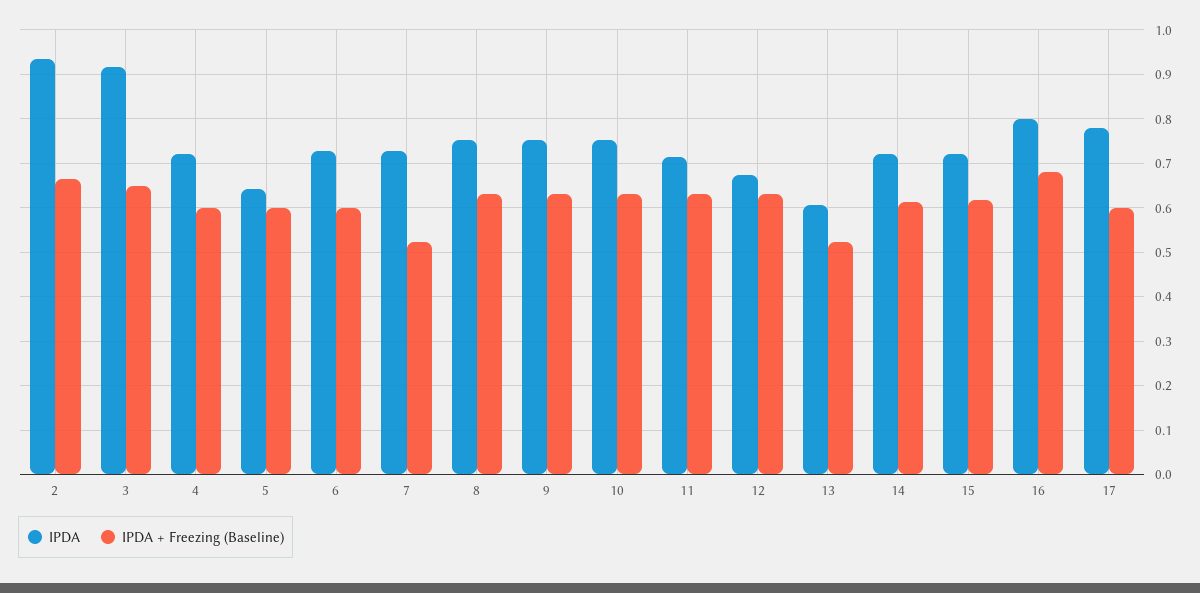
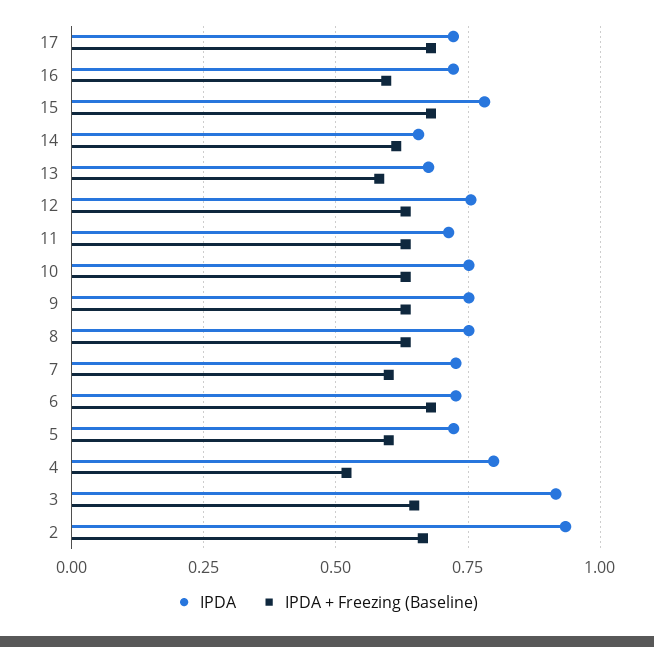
IPDA, 4: 0.72 -> 0.8
IPDA + Freezing (Baseline), 4: 0.6 -> 0.525
IPDA, 5: 0.64 -> 0.725
IPDA + Freezing (Baseline), 6: 0.6 -> 0.675
IPDA + Freezing (Baseline), 7: 0.52 -> 0.6
IPDA, 12: 0.68 -> 0.75
IPDA, 13: 0.6 -> 0.675
IPDA + Freezing (Baseline), 13: 0.52 -> 0.575
IPDA, 14: 0.72 -> 0.65
IPDA, 15: 0.72 -> 0.775
IPDA + Freezing (Baseline), 15: 0.62 -> 0.675
IPDA, 16: 0.8 -> 0.725
IPDA + Freezing (Baseline), 16: 0.68 -> 0.6
IPDA, 17: 0.78 -> 0.725
IPDA + Freezing (Baseline), 17: 0.6 -> 0.675

